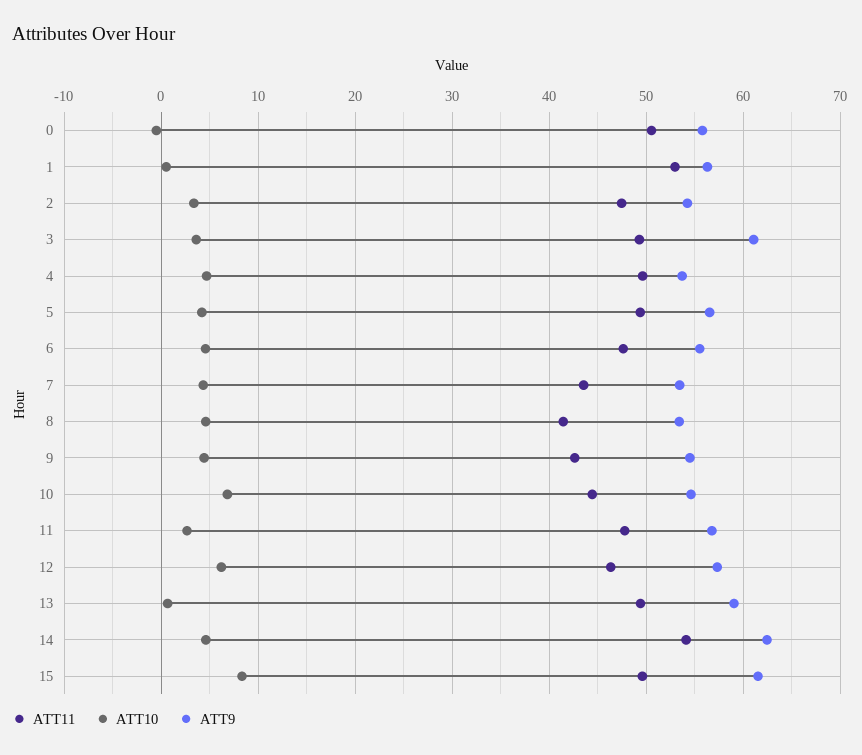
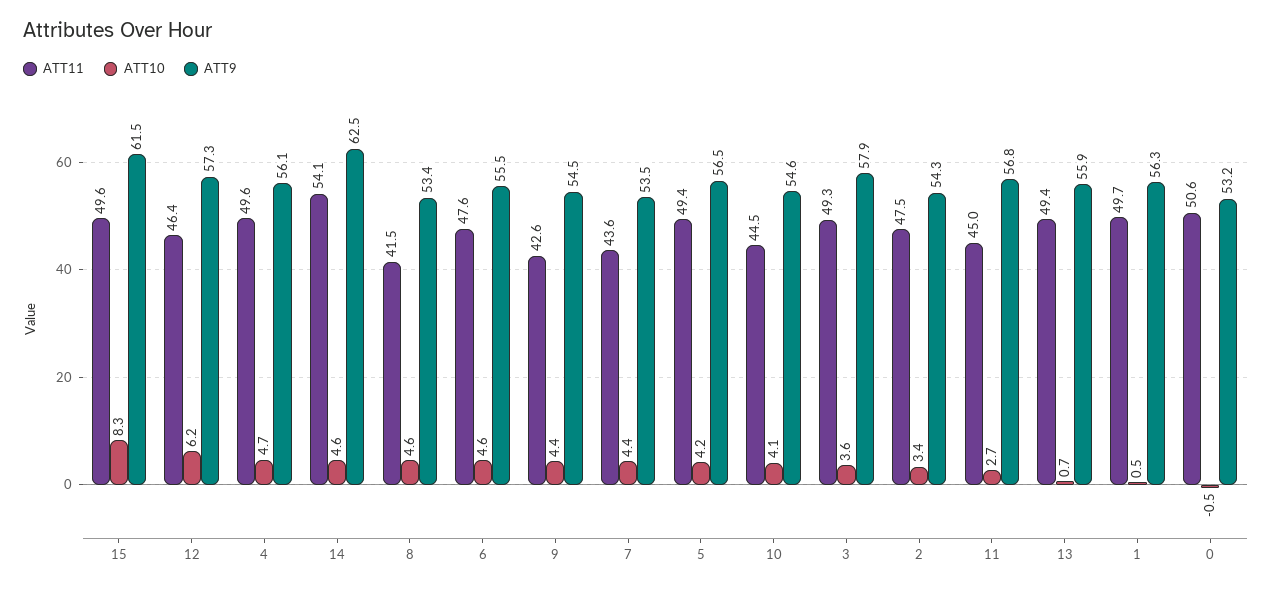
ATT9, 0: 56 -> 53.2
ATT11, 1: 53 -> 49.7
ATT9, 3: 61 -> 57.9
ATT9, 4: 54 -> 56.1
ATT10, 10: 7 -> 4.1
ATT11, 11: 48 -> 45
ATT9, 13: 59 -> 55.9

